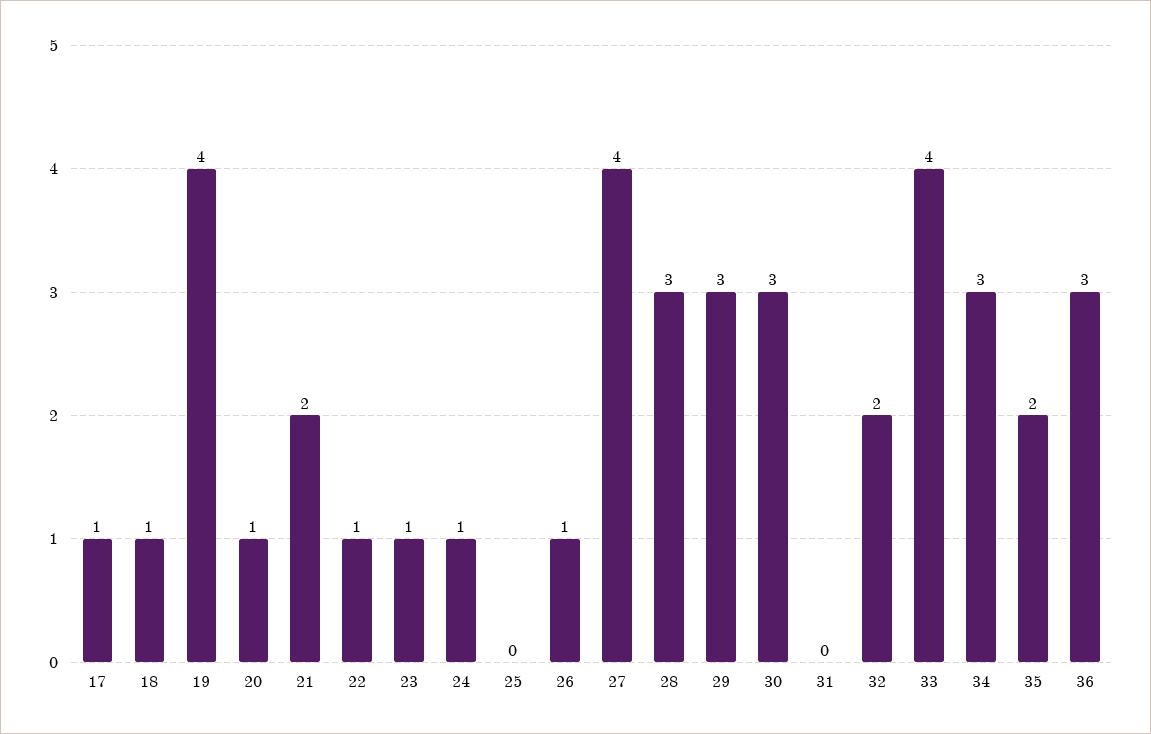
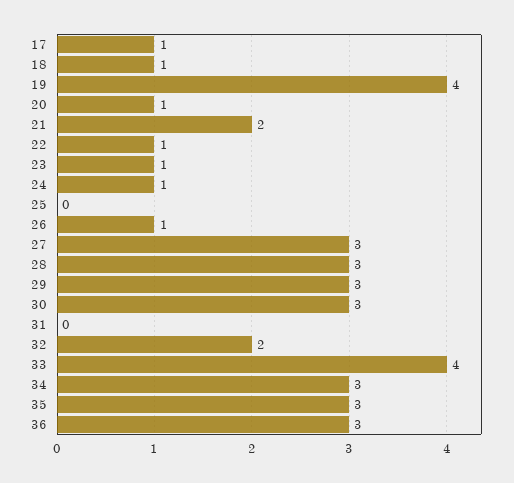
27: 4 -> 3
35: 2 -> 3

